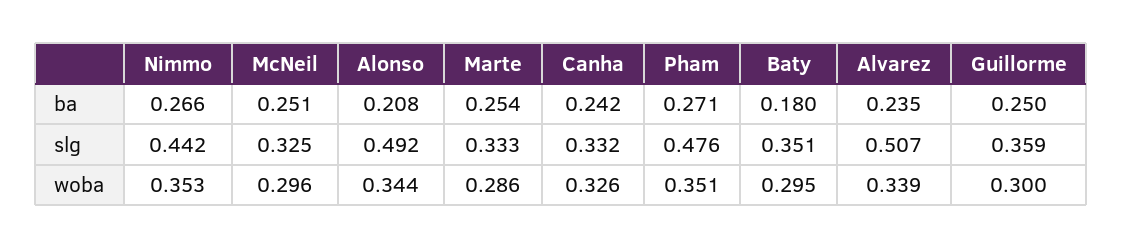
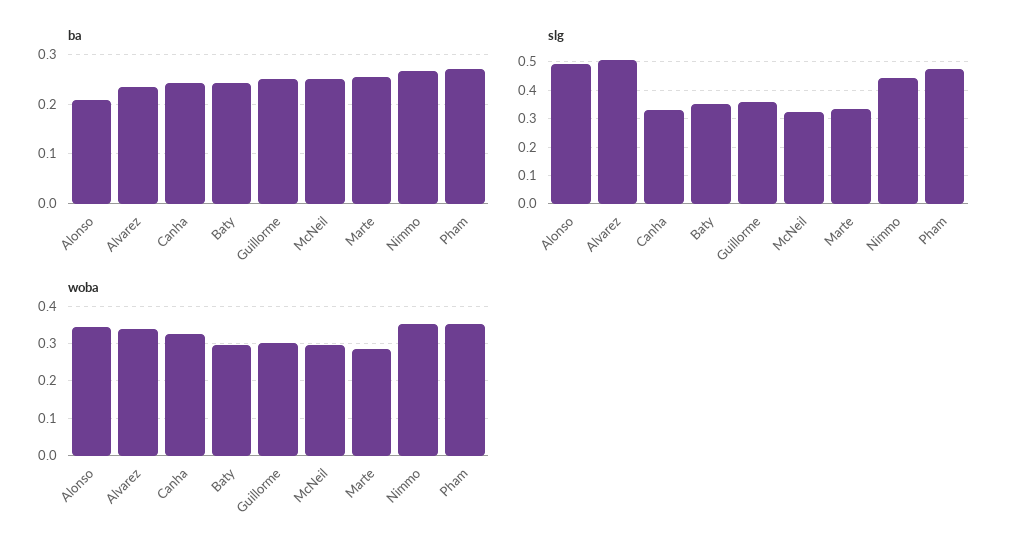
ba, Baty: 0.18 -> 0.24

